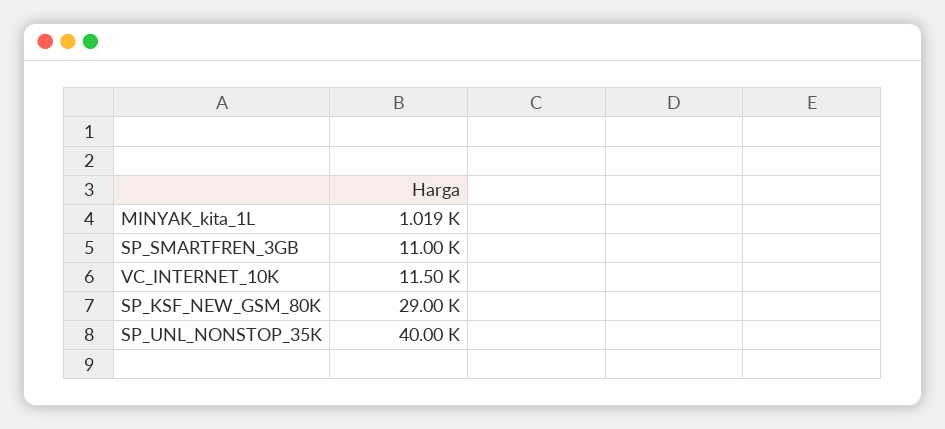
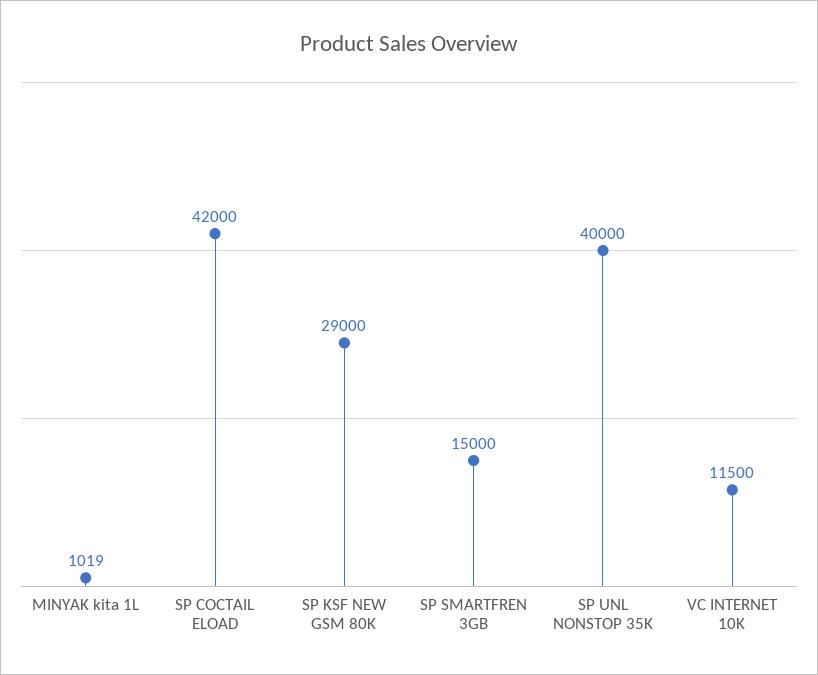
SP_SMARTFREN_3GB: 11000 -> 15000
SP COCTAIL ELOAD: none -> 42000

